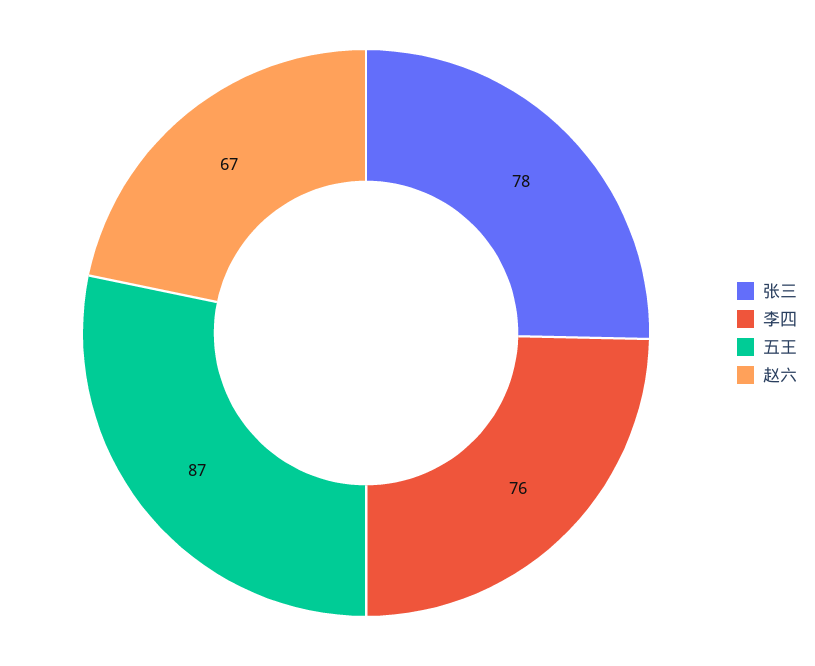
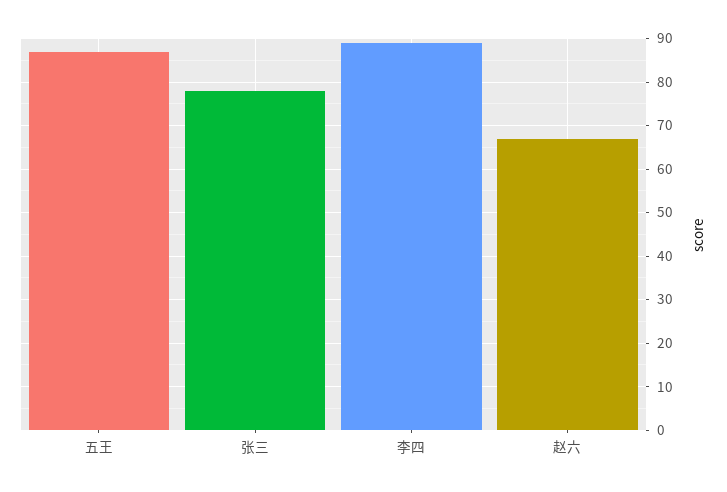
李四: 76 -> 90

